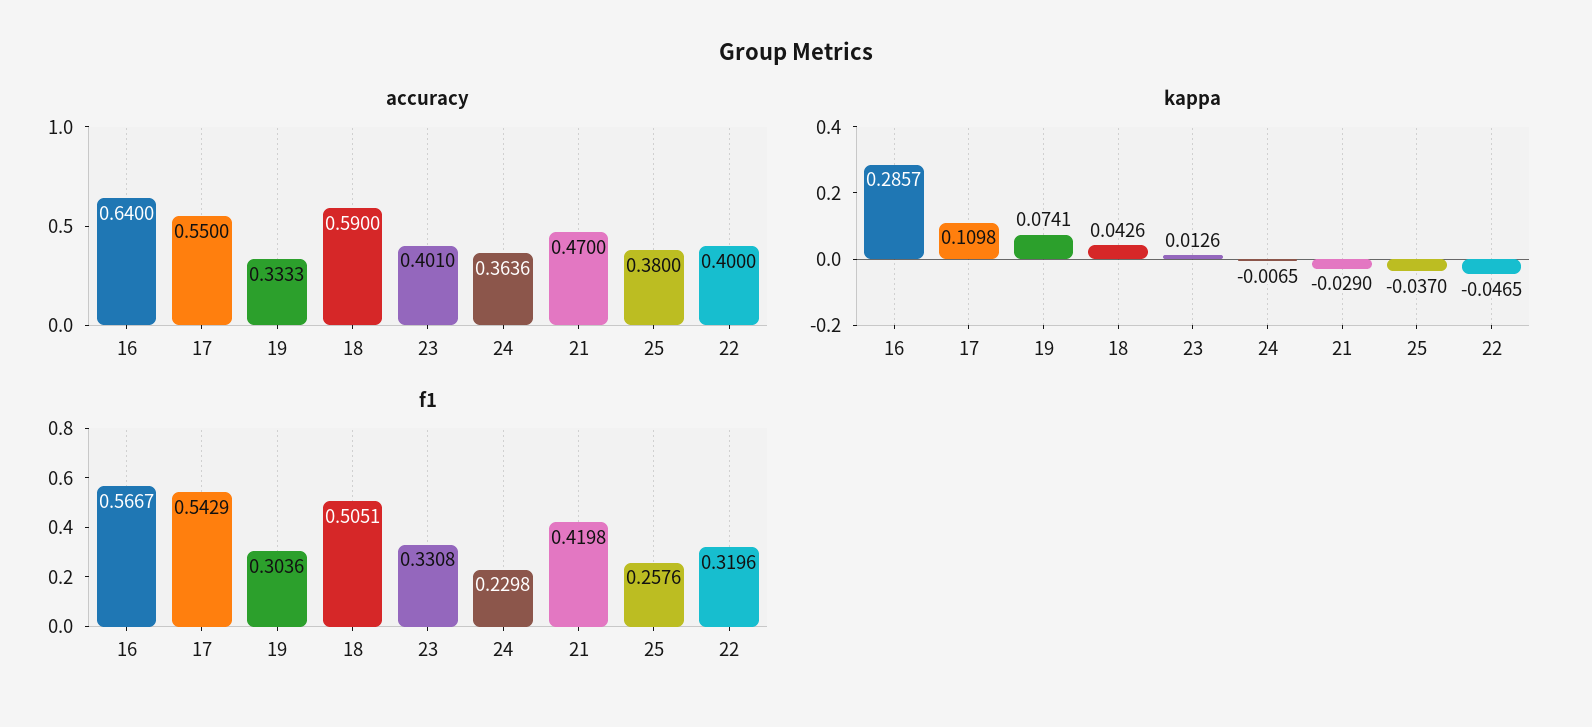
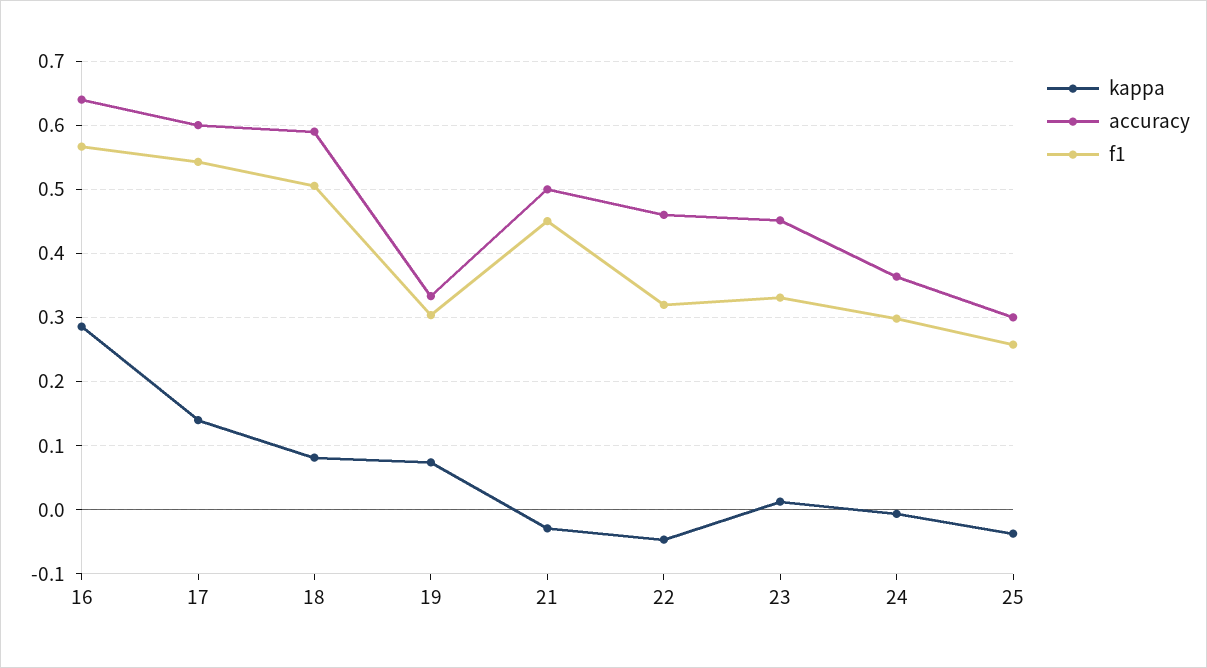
accuracy, 17: 0.55 -> 0.6
accuracy, 23: 0.401 -> 0.45
accuracy, 21: 0.47 -> 0.5
accuracy, 25: 0.38 -> 0.3
accuracy, 22: 0.4 -> 0.46
kappa, 17: 0.1098 -> 0.14
kappa, 18: 0.0426 -> 0.08
f1, 24: 0.2298 -> 0.3
f1, 21: 0.4198 -> 0.45

